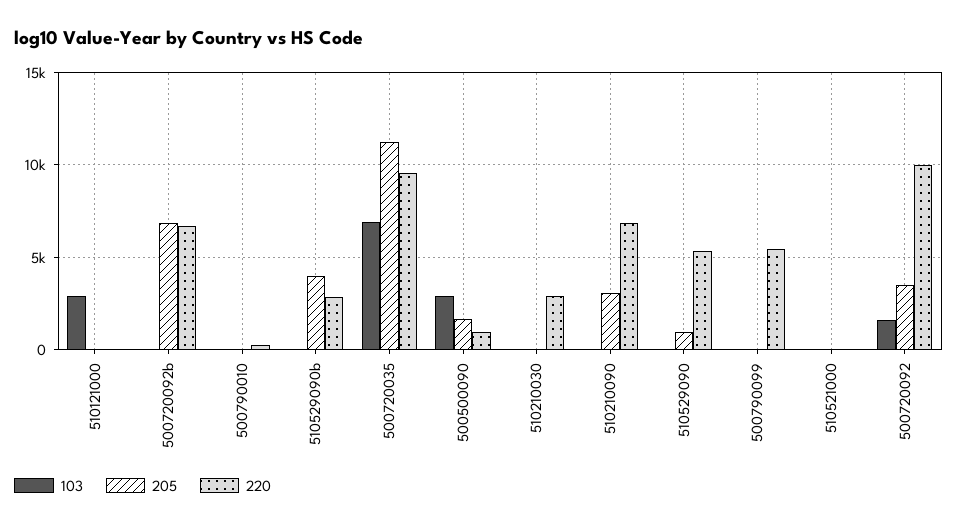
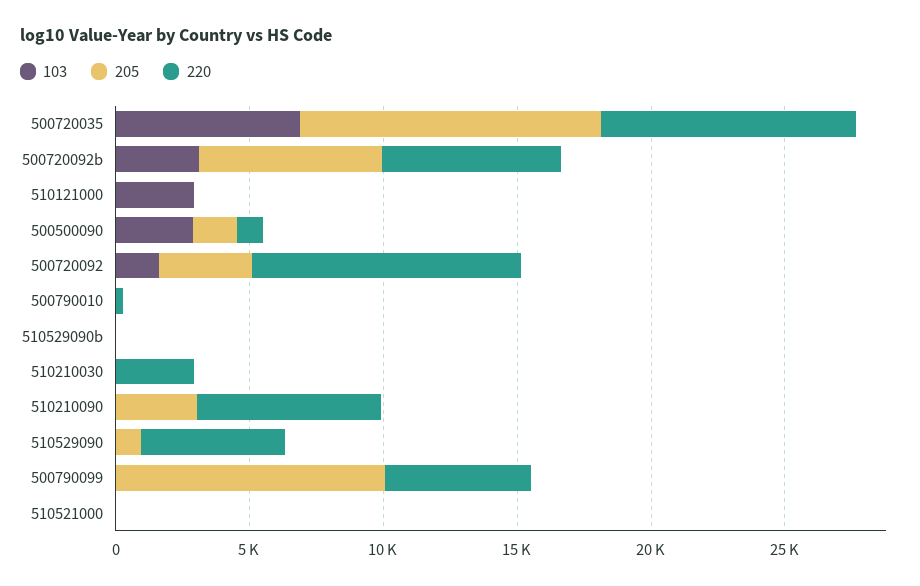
103, 500720092b: 0 -> 3000
205, 510529090b: 4000 -> 0
220, 510529090b: 3000 -> 0
205, 500790099: 0 -> 10000

